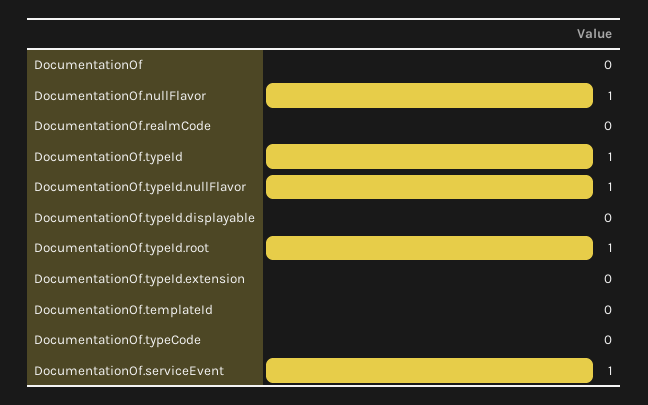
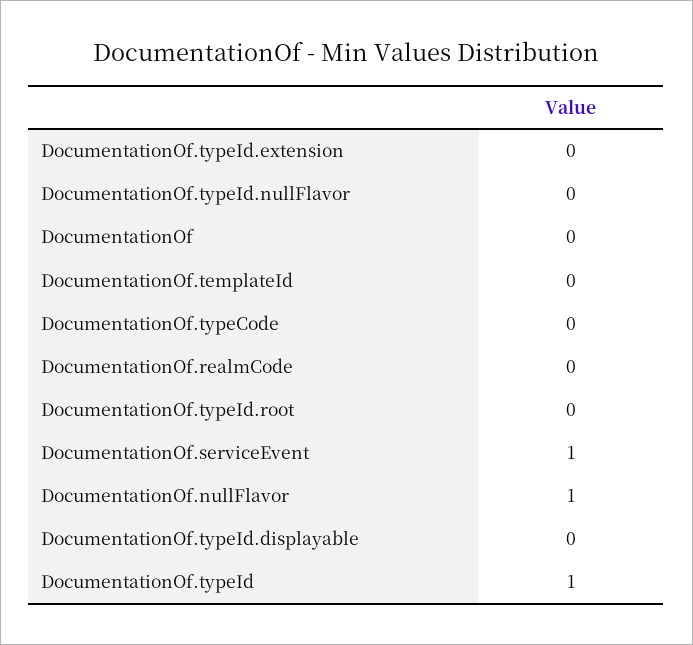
DocumentationOf.typeId.nullFlavor: 1 -> 0
DocumentationOf.typeId.root: 1 -> 0

